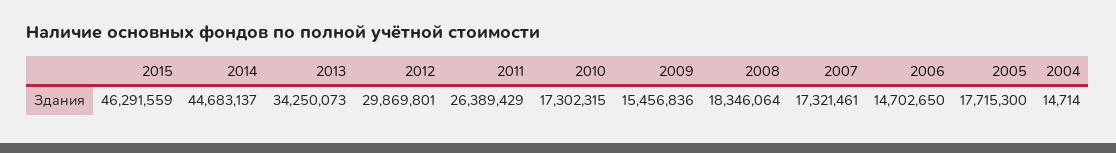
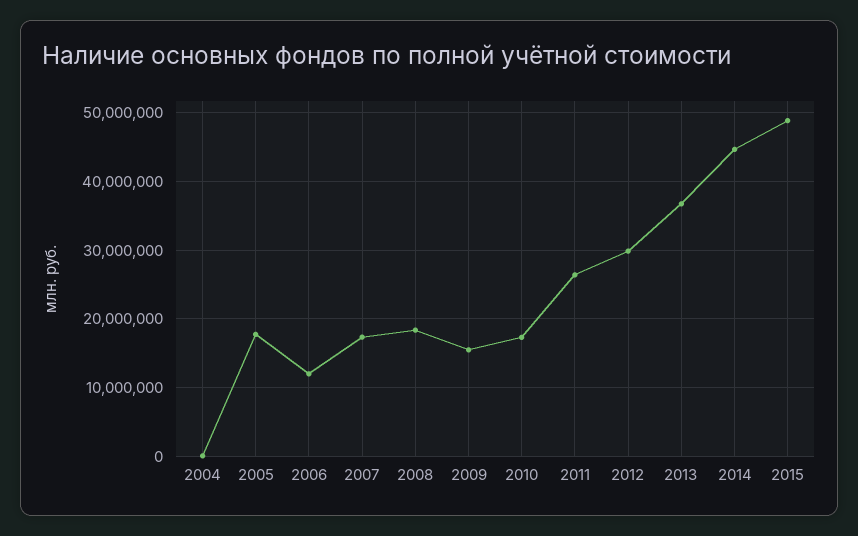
2015: 46291559 -> 49000000
2013: 34250073 -> 37000000
2006: 14702650 -> 12000000

